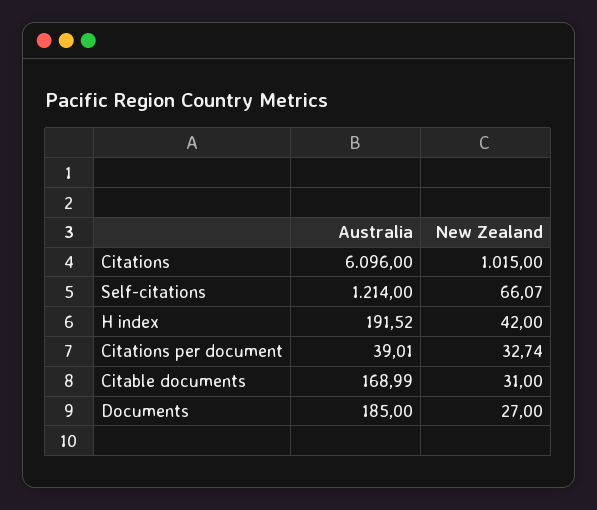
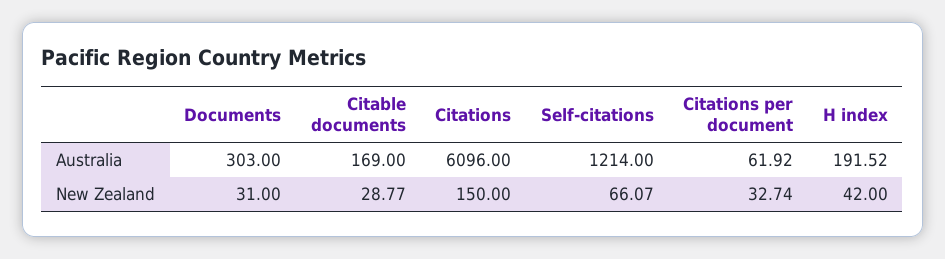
New Zealand, Citations: 1015 -> 150
Australia, Citations per document: 39.01 -> 61.92
Australia, Citable documents: 168.99 -> 169
New Zealand, Citable documents: 31 -> 28.77
Australia, Documents: 185 -> 303
New Zealand, Documents: 27 -> 31

